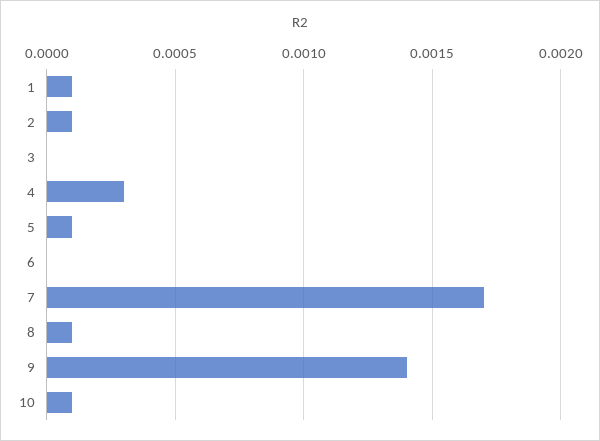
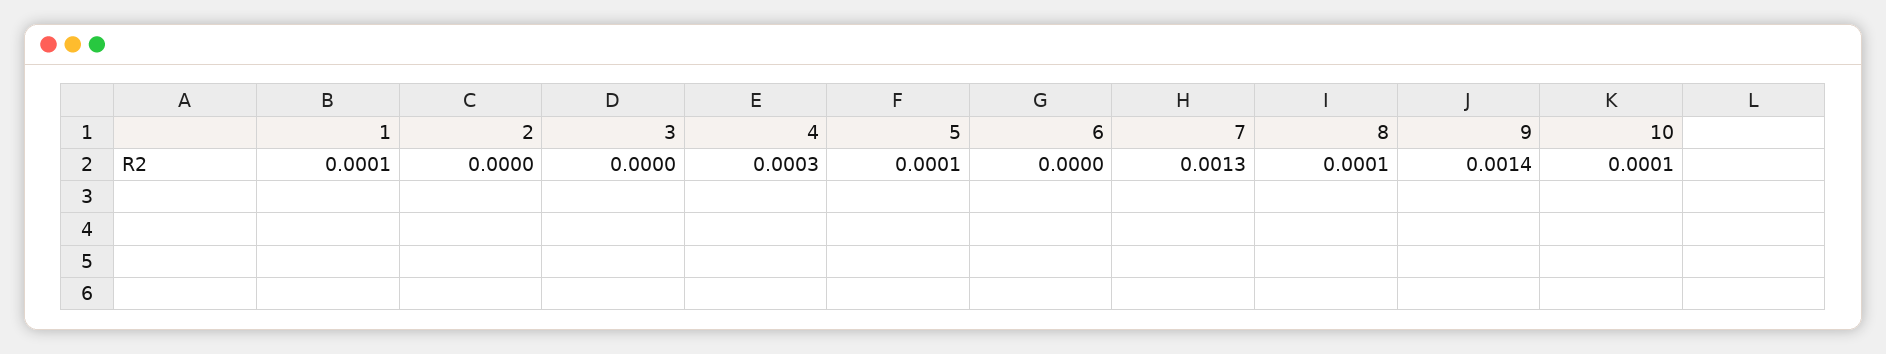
2: 0.0001 -> 0
7: 0.0017 -> 0.0013

